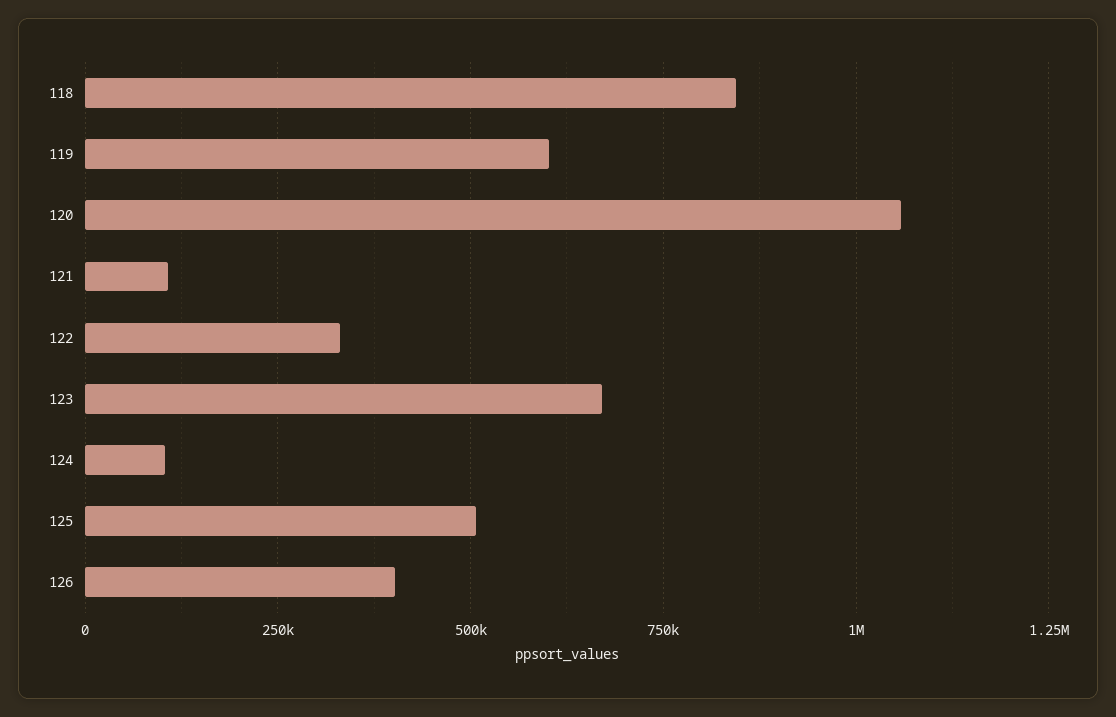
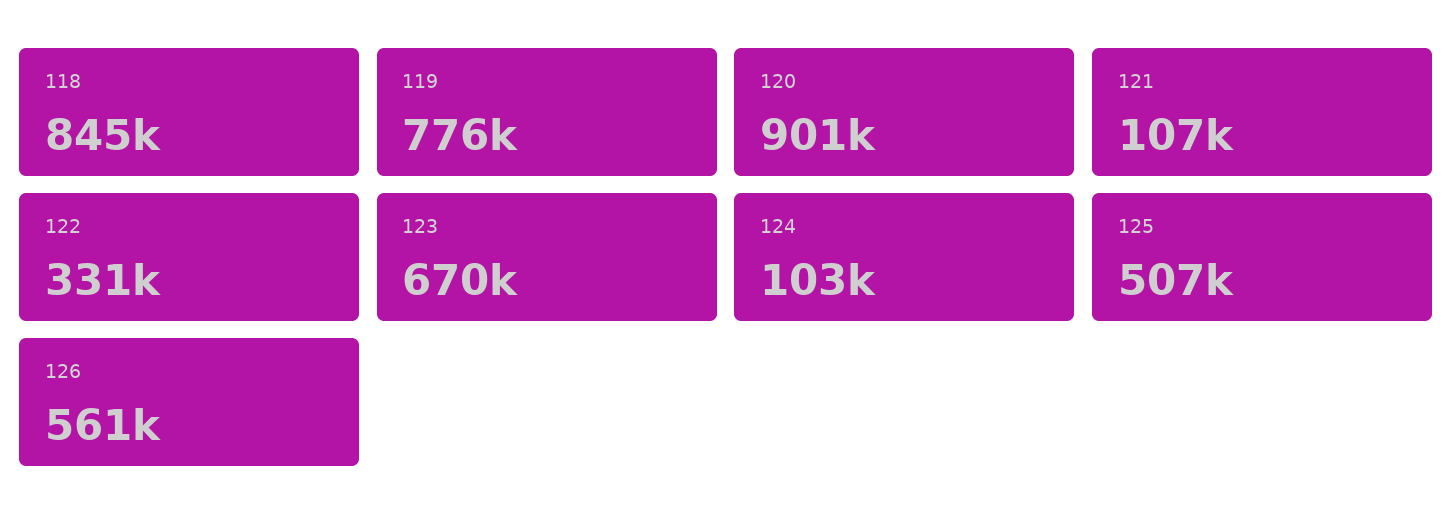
119: 600000 -> 776000
120: 1050000 -> 901000
126: 400000 -> 561000

